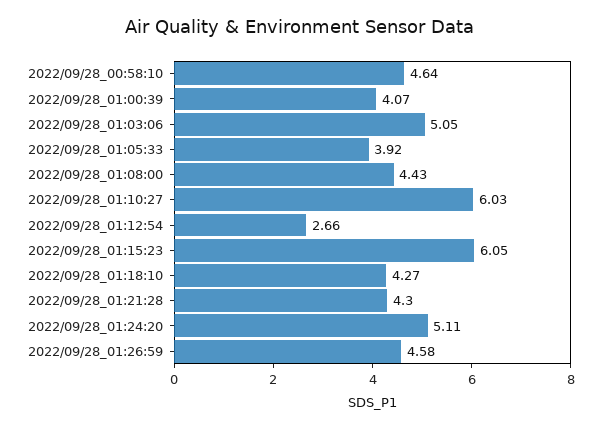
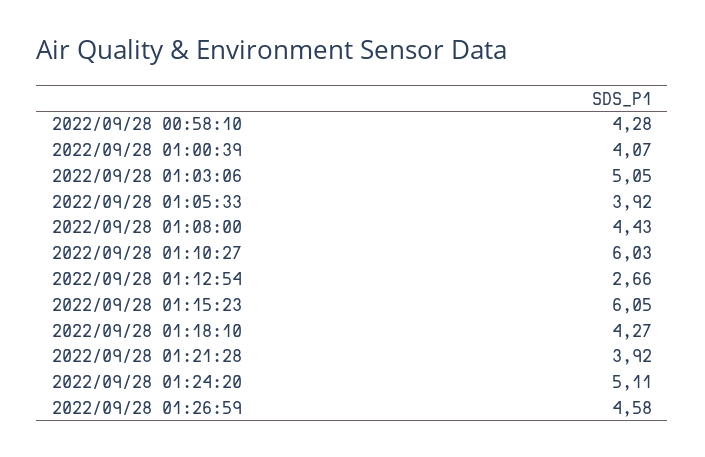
2022/09/28_00:58:10: 4.64 -> 4.28
2022/09/28_01:21:28: 4.3 -> 3.92

